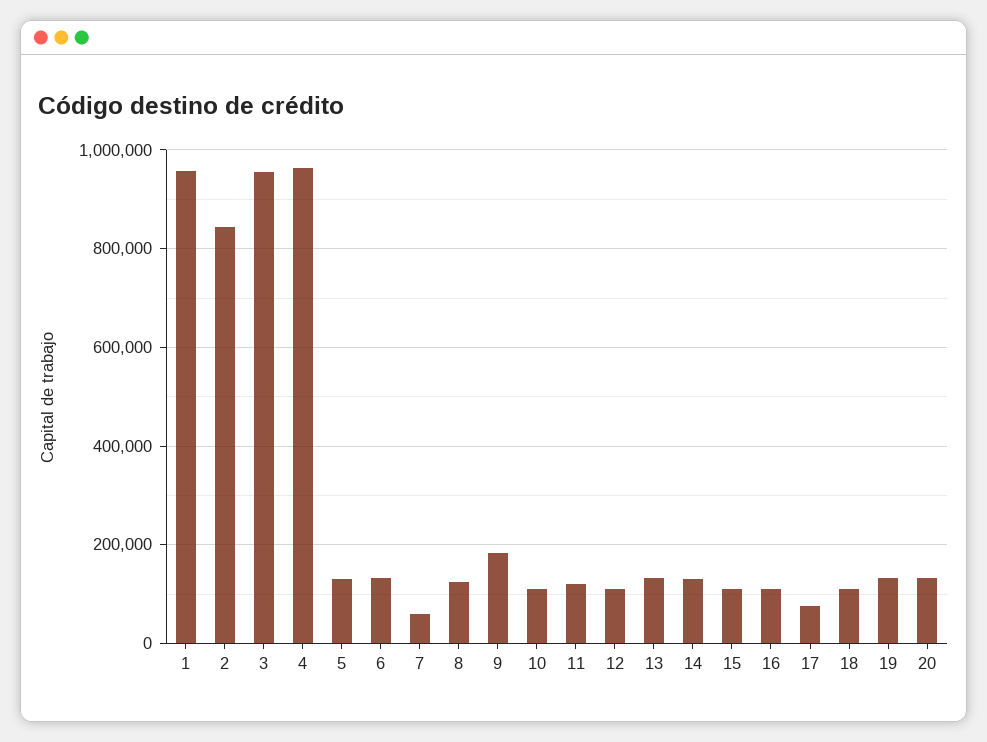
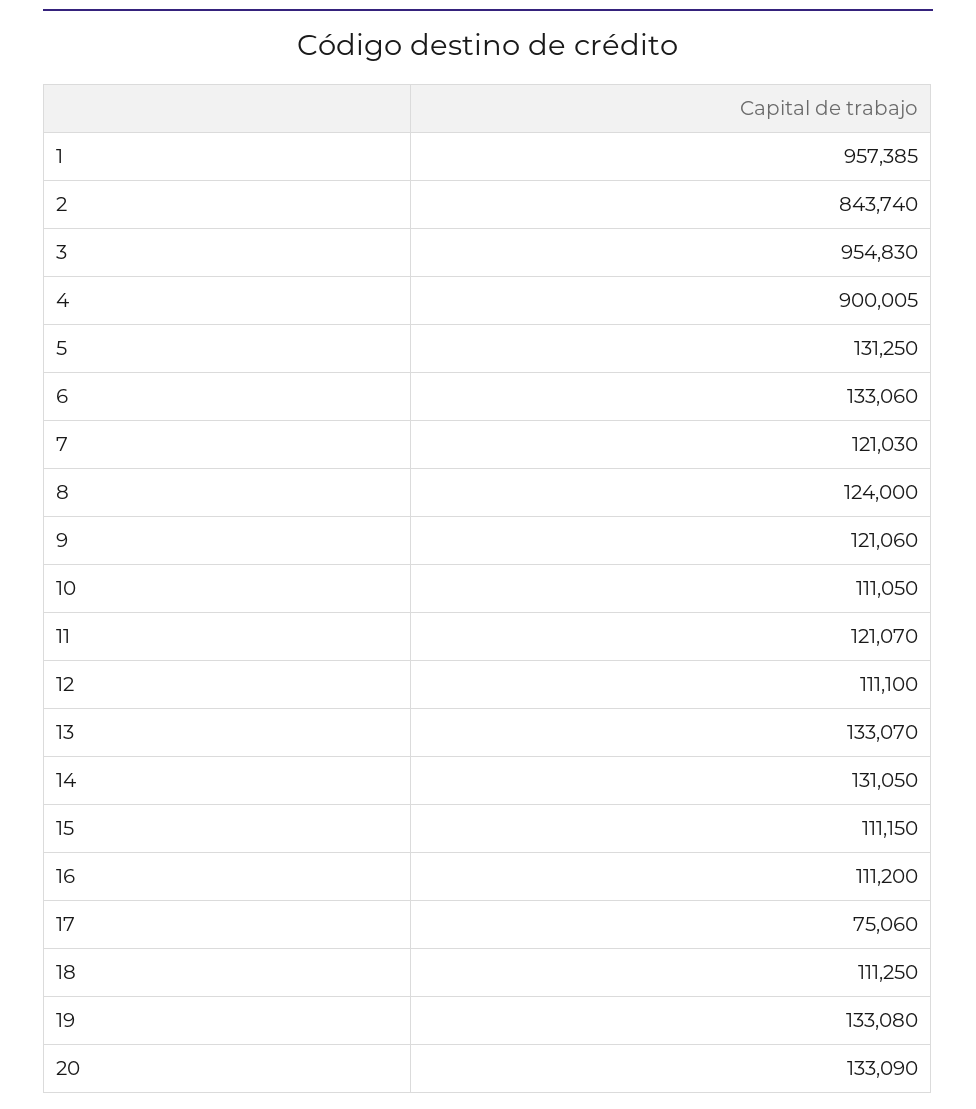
4: 960000 -> 900005
7: 60000 -> 121030
9: 180000 -> 121060

